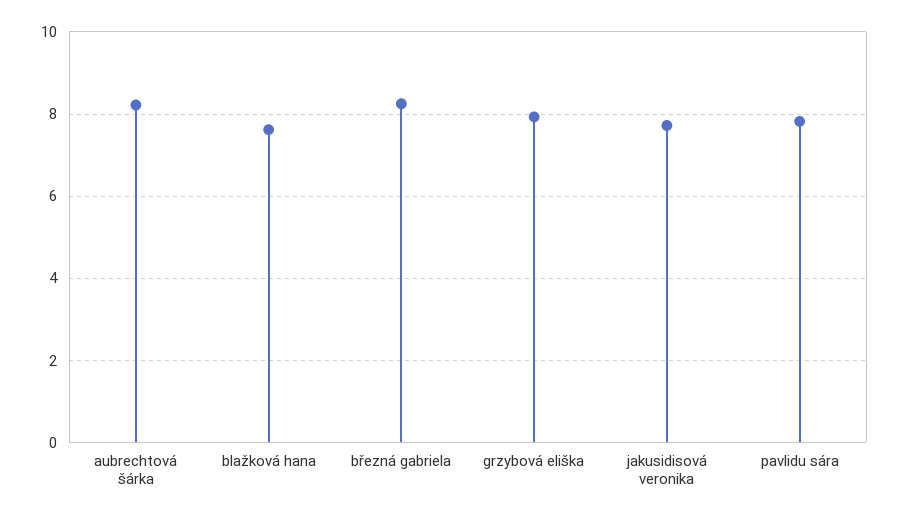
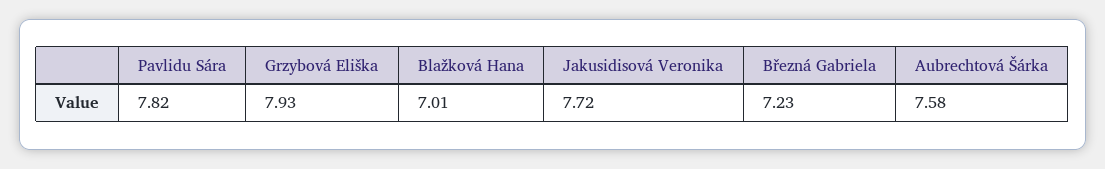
aubrechtová šárka: 8.2 -> 7.58
blažková hana: 7.6 -> 7.01
březná gabriela: 8.2 -> 7.23

